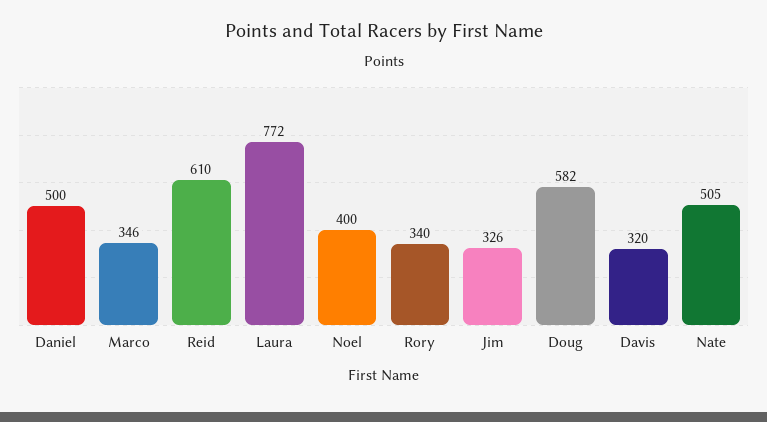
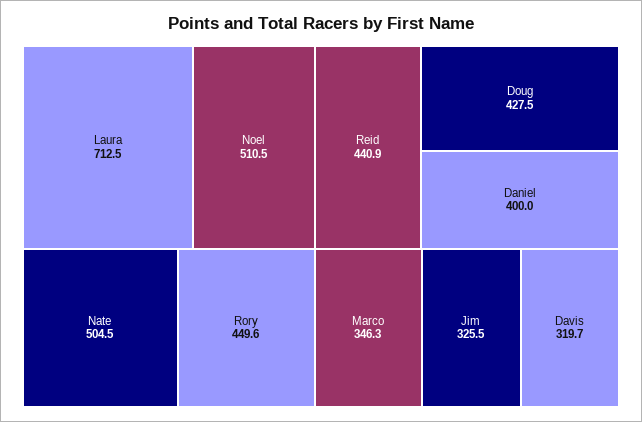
Daniel: 500 -> 400
Reid: 610 -> 440.9
Laura: 772 -> 712.5
Noel: 400 -> 510.5
Rory: 340 -> 449.6
Doug: 582 -> 427.5

